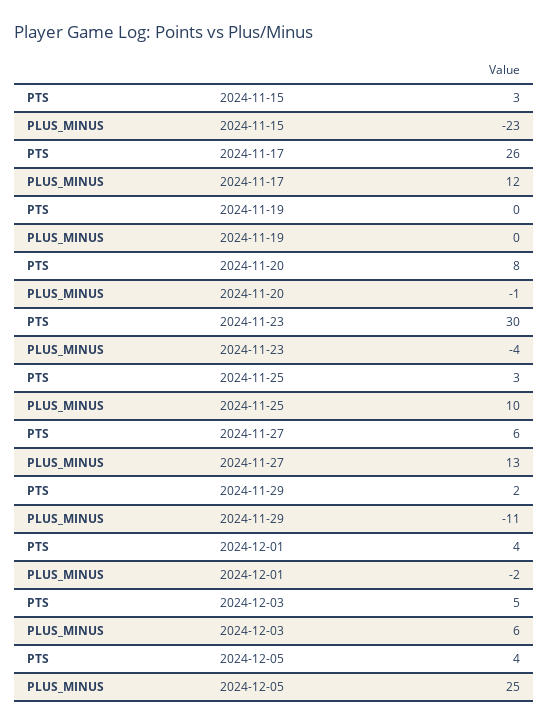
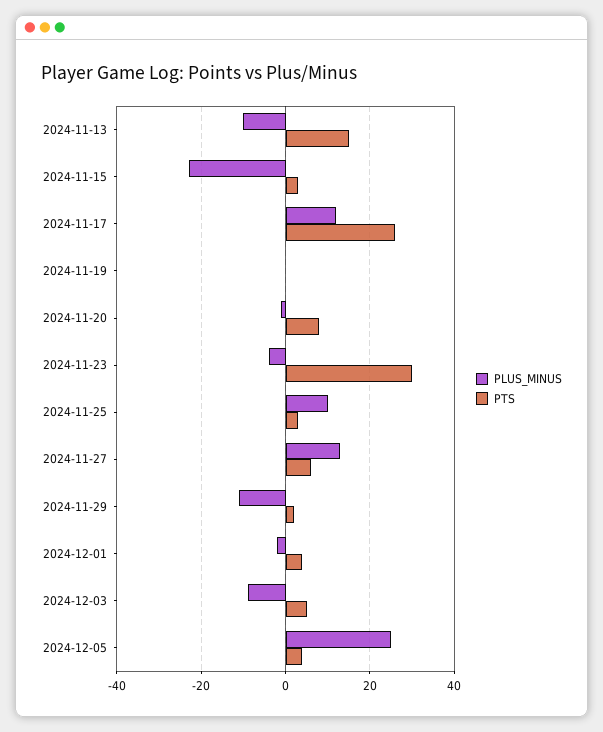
PLUS_MINUS, 2024-12-03: 6 -> -10
PLUS_MINUS, 2024-11-13: none -> -10
PTS, 2024-11-13: none -> 15

